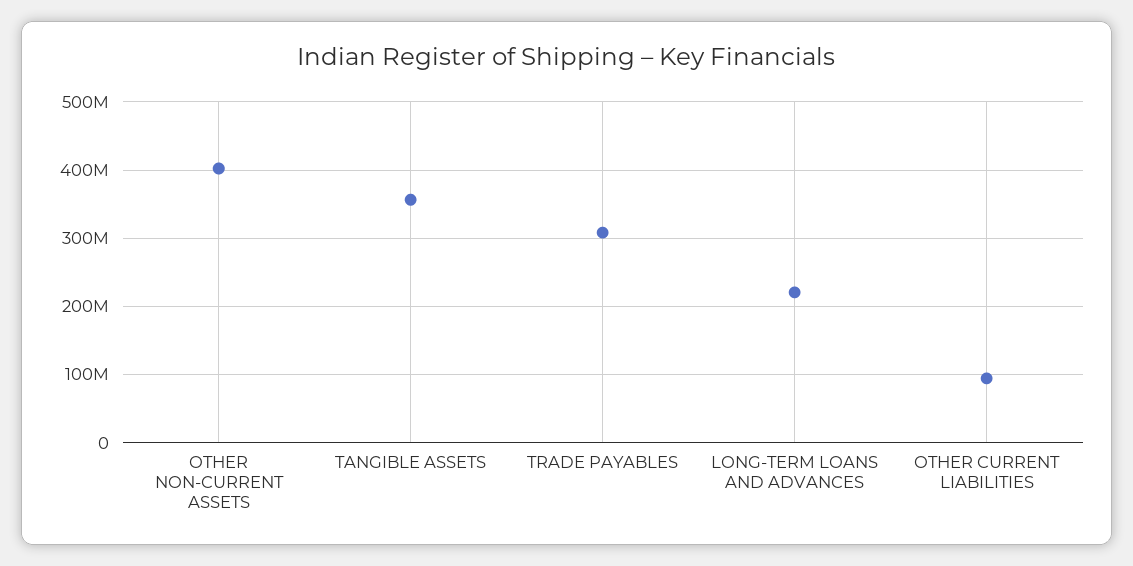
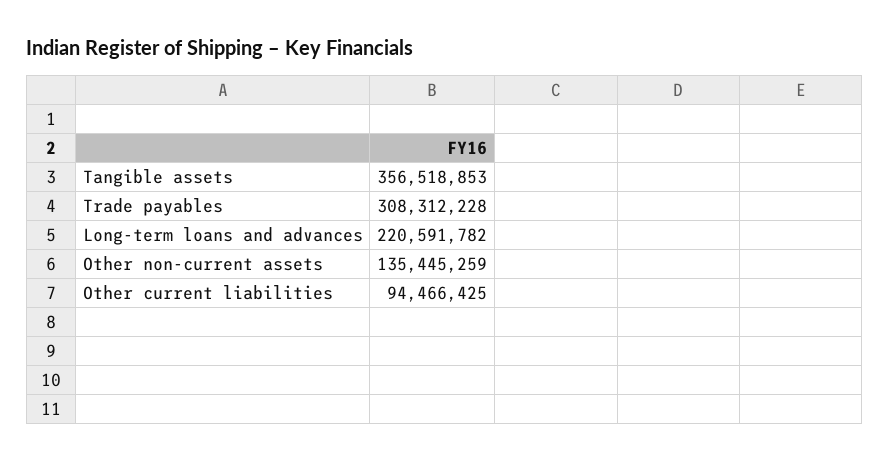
OTHER NON-CURRENT ASSETS: 400000000 -> 135445259

